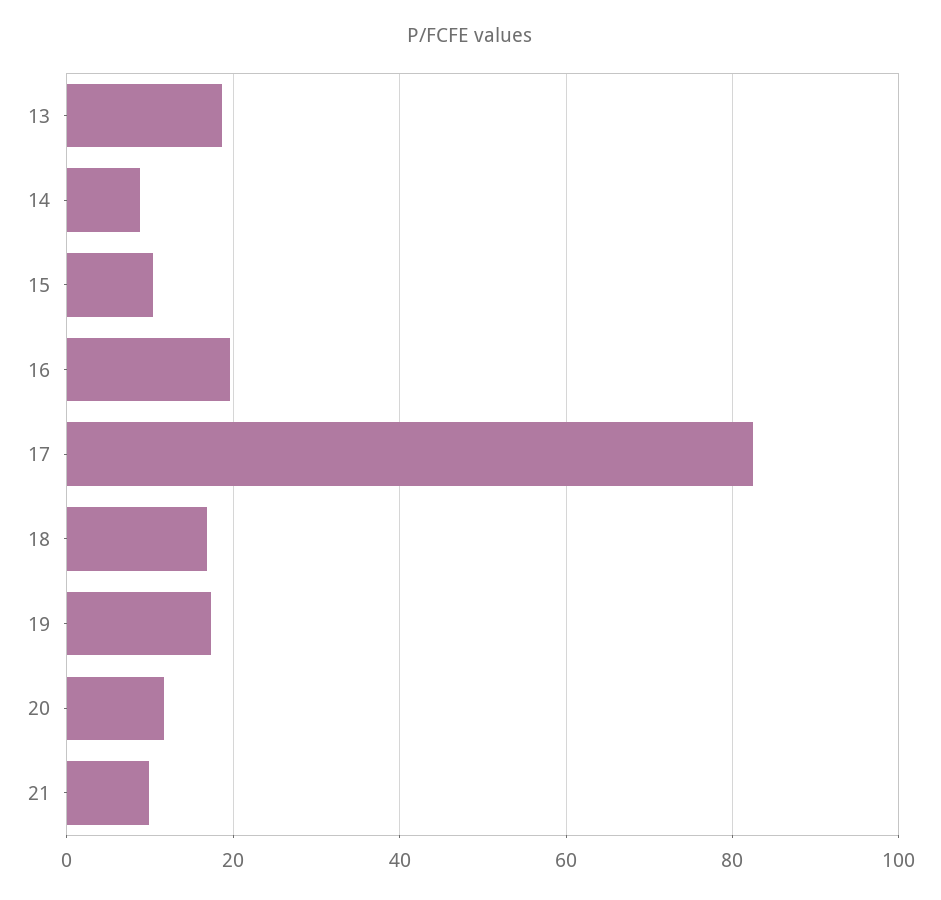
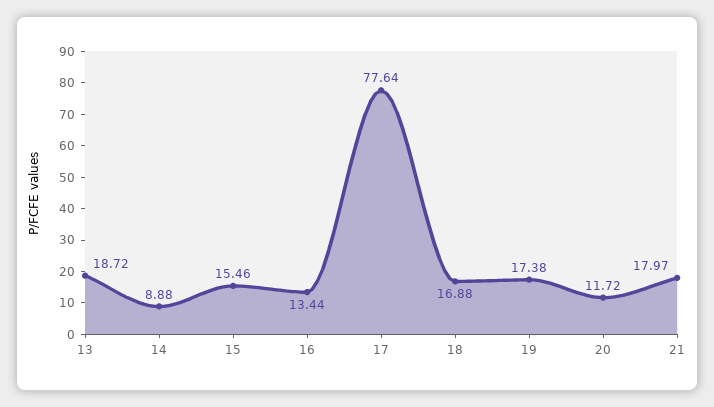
15: 10 -> 15.46
16: 20 -> 13.44
17: 82 -> 77.64
21: 10 -> 17.97

